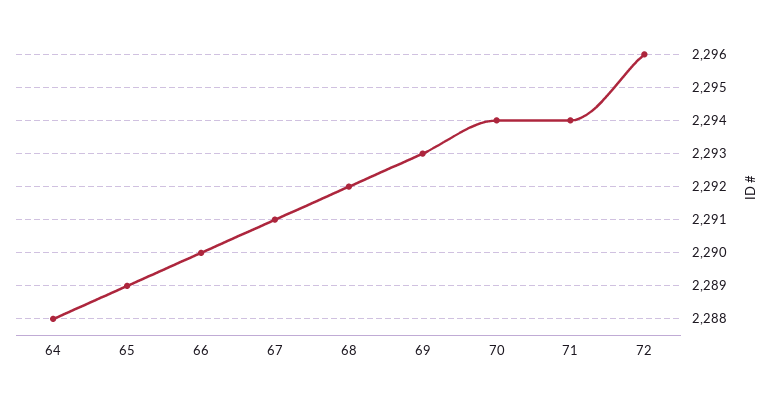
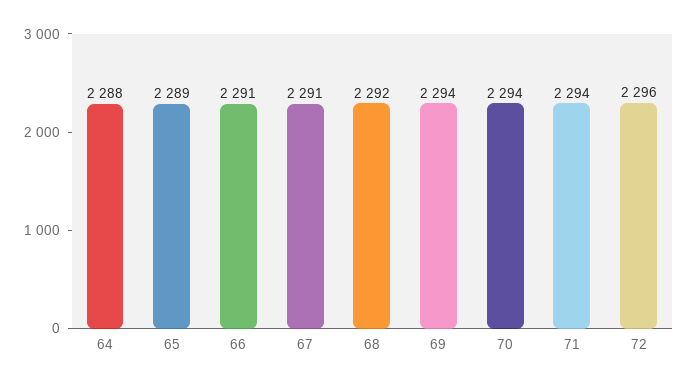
66: 2290 -> 2291
69: 2293 -> 2294

